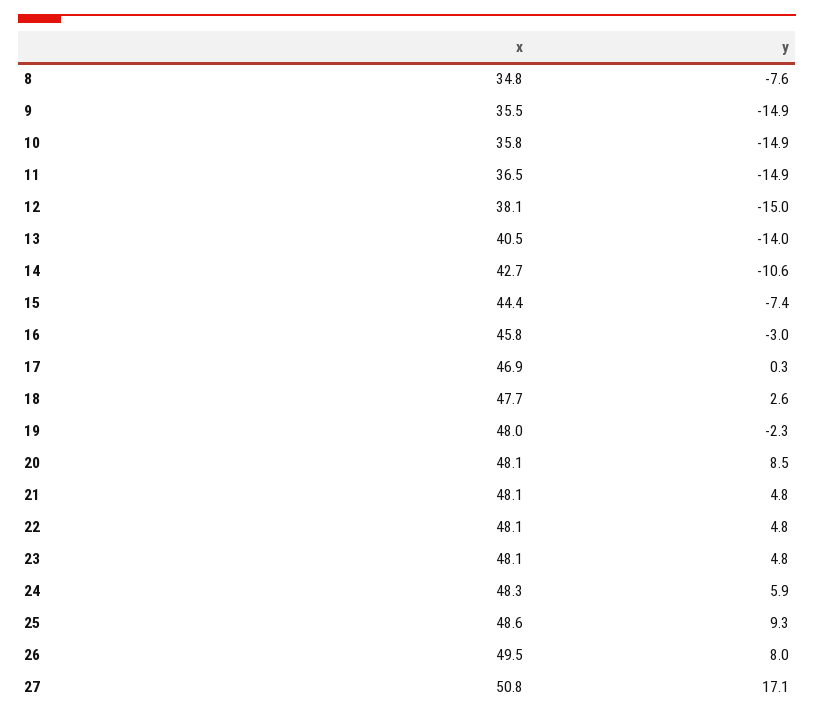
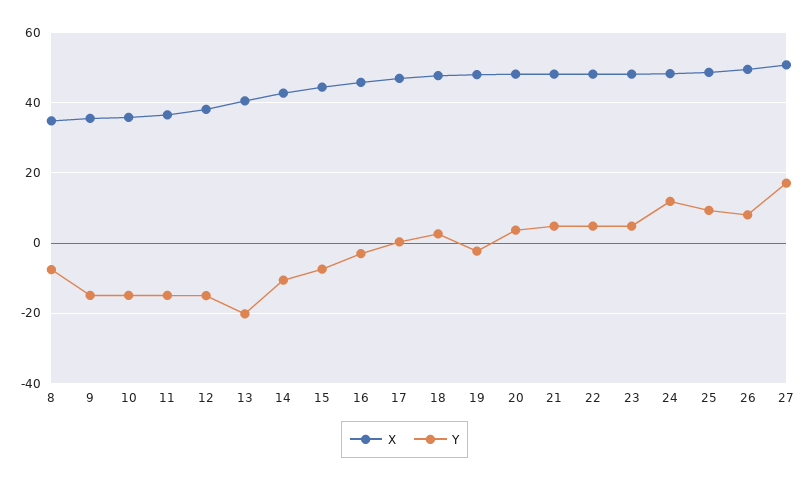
y, 13: -14 -> -20
y, 20: 8.5 -> 4
y, 24: 5.9 -> 12

